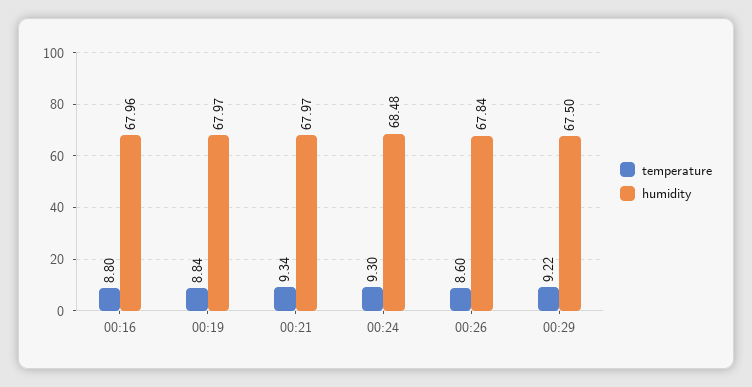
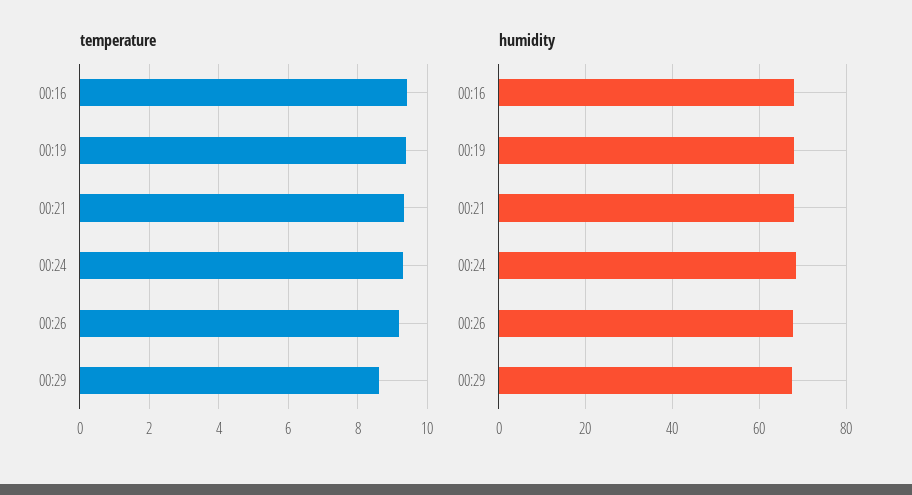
temperature, 00:16: 8.8 -> 9.4
temperature, 00:19: 8.84 -> 9.4
temperature, 00:26: 8.6 -> 9.2
temperature, 00:29: 9.22 -> 8.6

